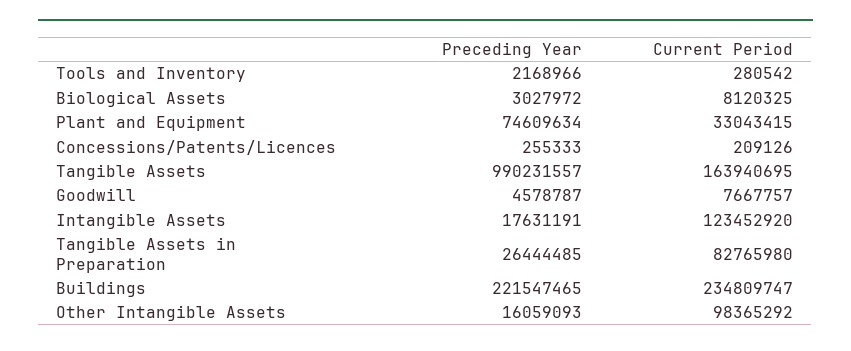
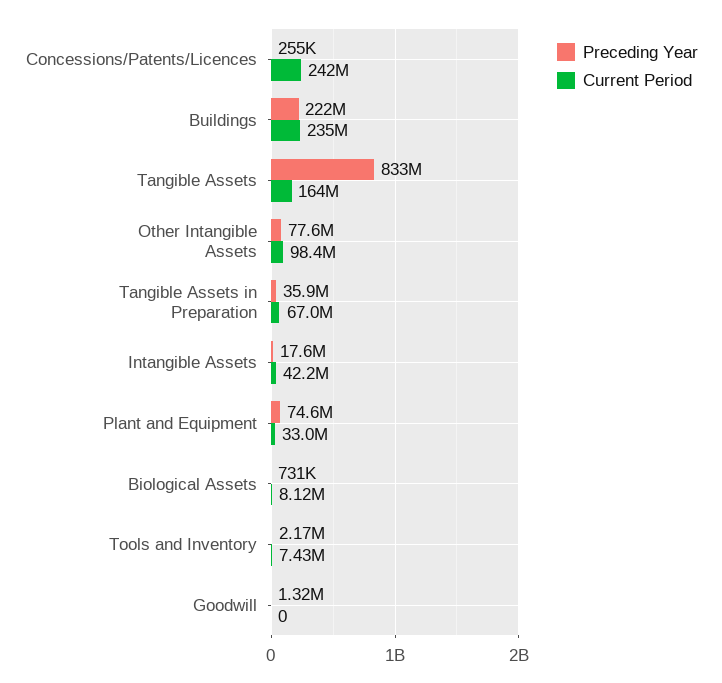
Current Period, Tools and Inventory: 280542 -> 7430000
Preceding Year, Biological Assets: 3027972 -> 731000
Current Period, Concessions/Patents/Licences: 209126 -> 242000000
Preceding Year, Tangible Assets: 990231557 -> 833000000
Preceding Year, Goodwill: 4578787 -> 1320000
Current Period, Goodwill: 7667757 -> 0
Current Period, Intangible Assets: 123452920 -> 42200000
Preceding Year, Tangible Assets in Preparation: 26444485 -> 35900000
Current Period, Tangible Assets in Preparation: 82765980 -> 67000000
Preceding Year, Other Intangible Assets: 16059093 -> 77600000

